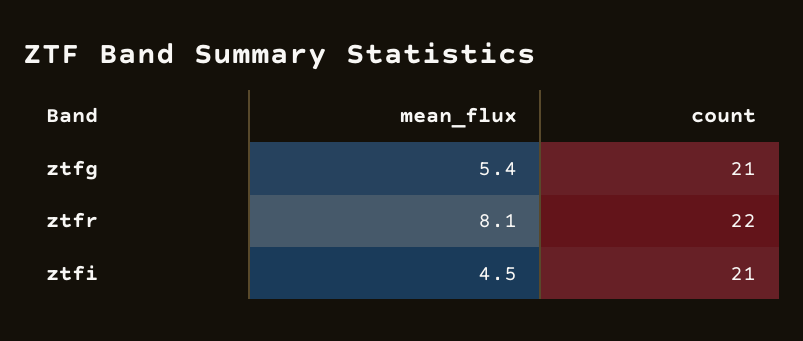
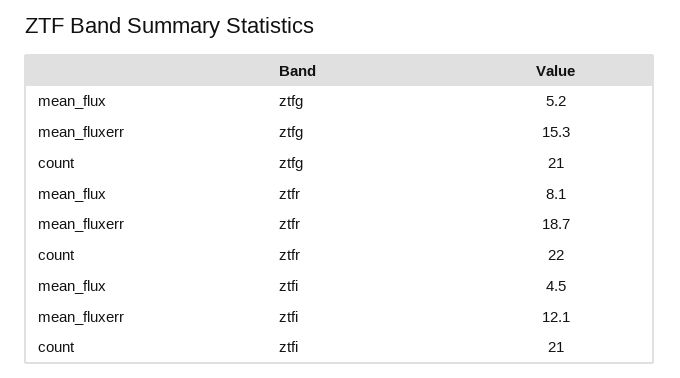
mean_flux, ztfg: 5.4 -> 5.2
mean_fluxerr, ztfg: none -> 15.3
mean_fluxerr, ztfr: none -> 18.7
mean_fluxerr, ztfi: none -> 12.1

